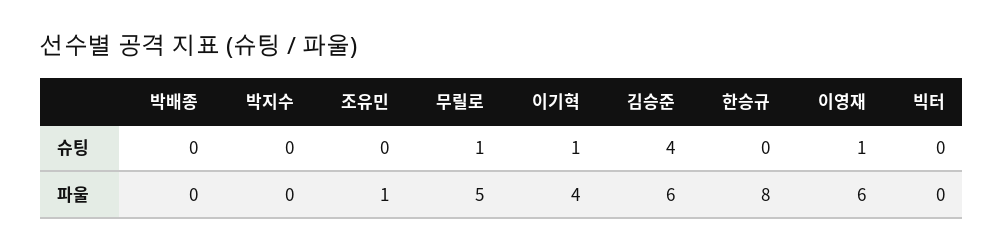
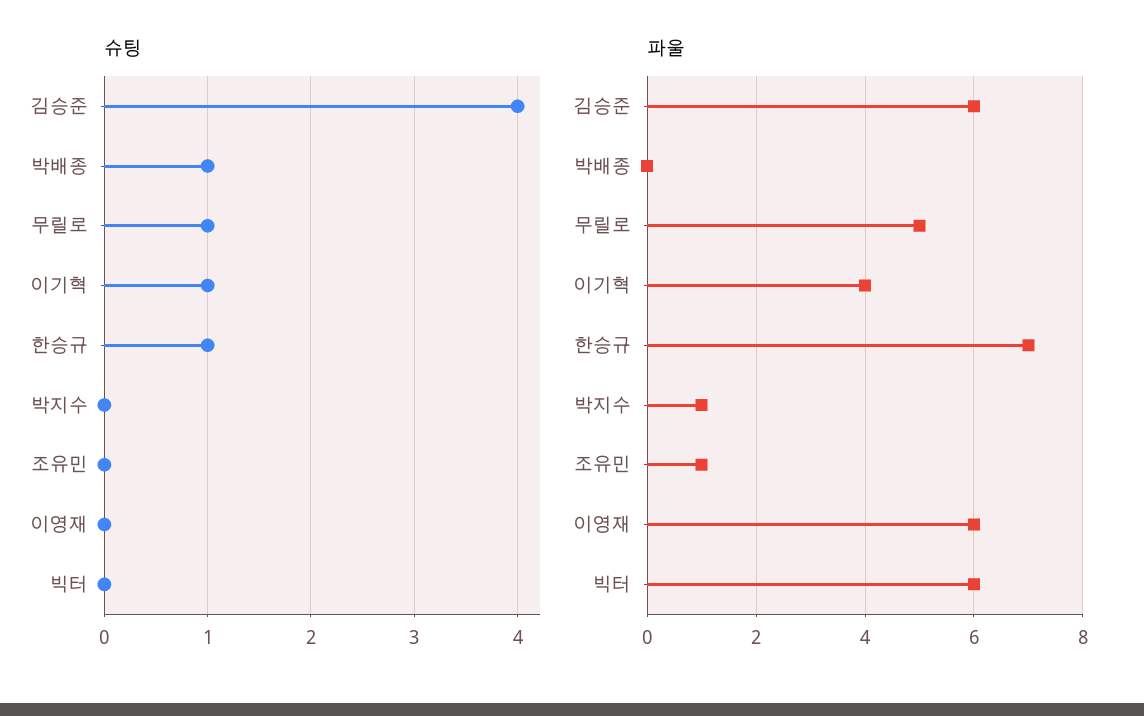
슈팅, 박배종: 0 -> 1
슈팅, 한승규: 0 -> 1
슈팅, 이영재: 1 -> 0
파울, 박지수: 0 -> 1
파울, 한승규: 8 -> 7
파울, 빅터: 0 -> 6

